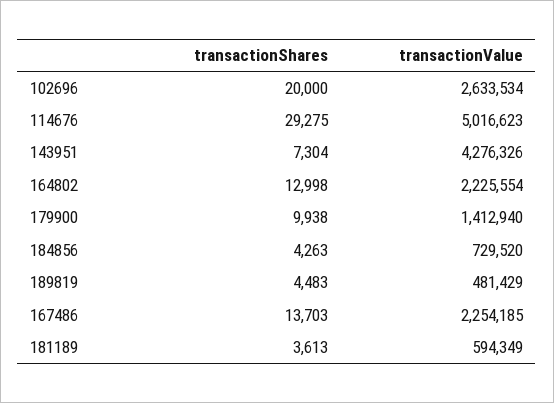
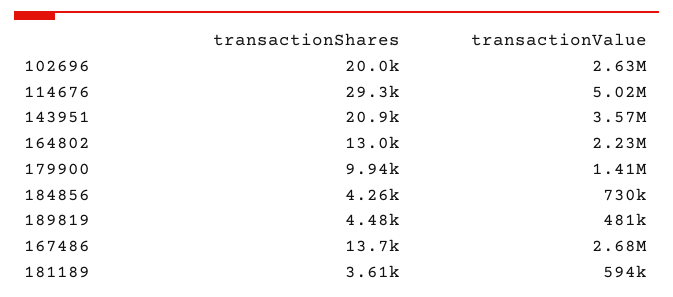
transactionShares, 143951: 7304 -> 20900
transactionValue, 143951: 4276326 -> 3570000
transactionValue, 167486: 2254185 -> 2680000

